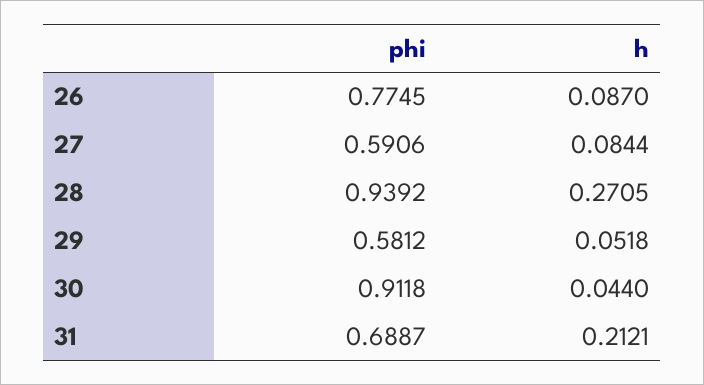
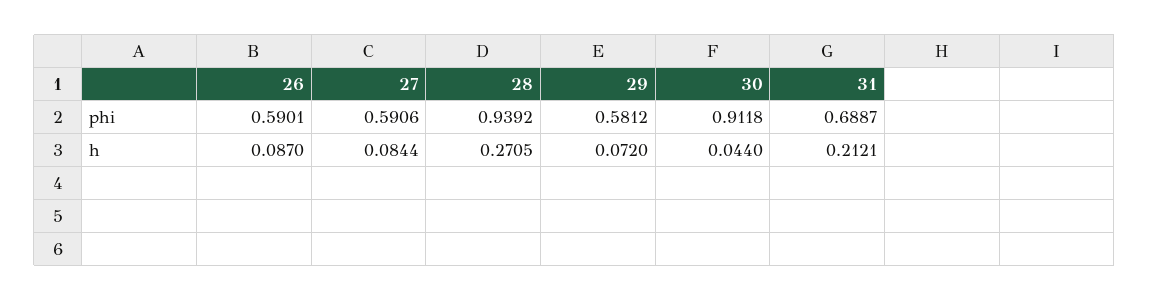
phi, 26: 0.7745 -> 0.5901
h, 29: 0.0518 -> 0.072

